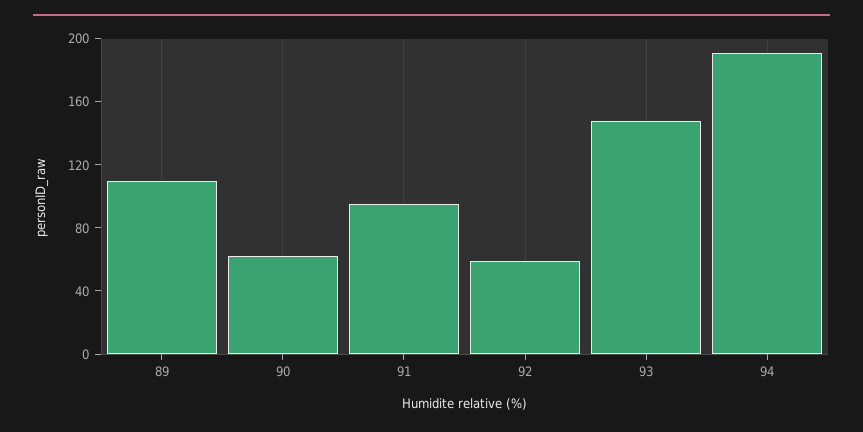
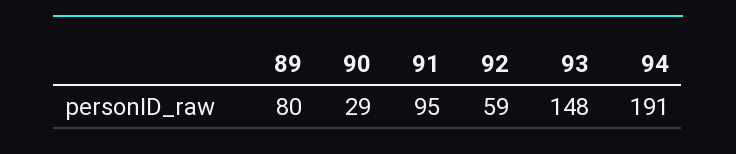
89: 110 -> 80
90: 60 -> 29

